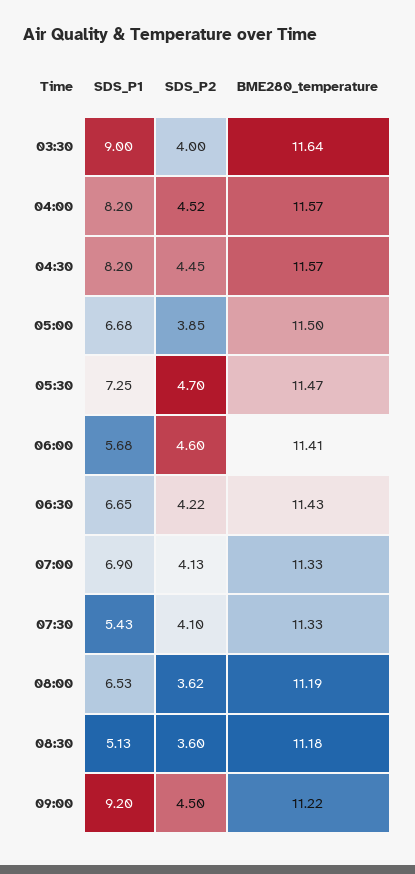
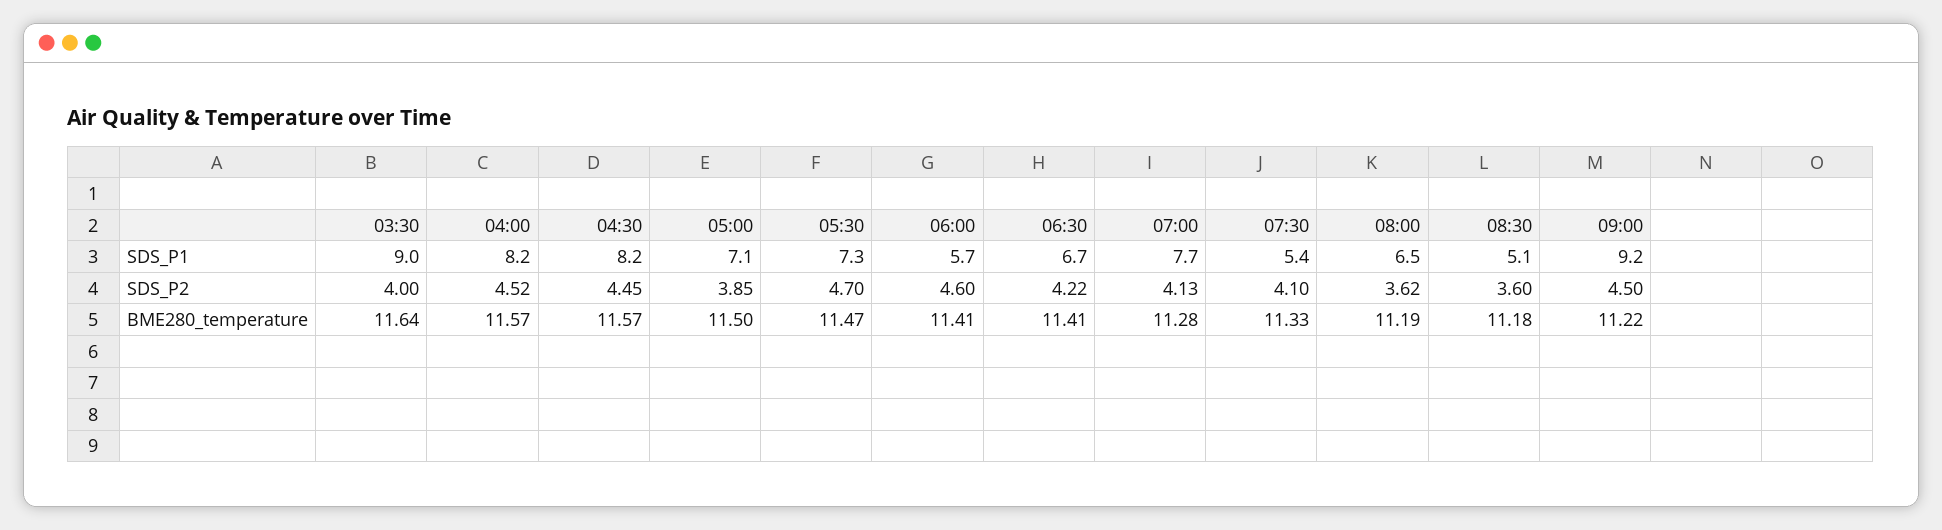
SDS_P1, 05:00: 6.68 -> 7.1
BME280_temperature, 06:30: 11.43 -> 11.41
SDS_P1, 07:00: 6.9 -> 7.7
BME280_temperature, 07:00: 11.33 -> 11.28

